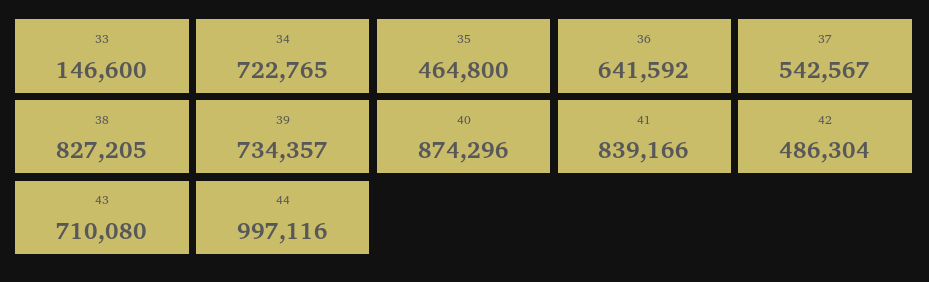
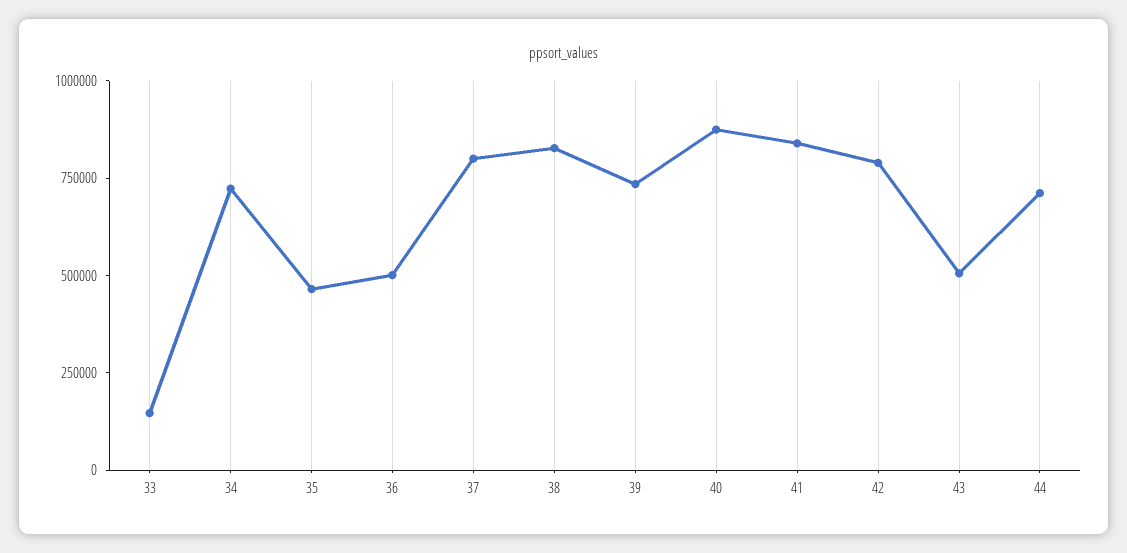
36: 641592 -> 500000
37: 542567 -> 800000
42: 486304 -> 800000
43: 710080 -> 500000
44: 997116 -> 700000

